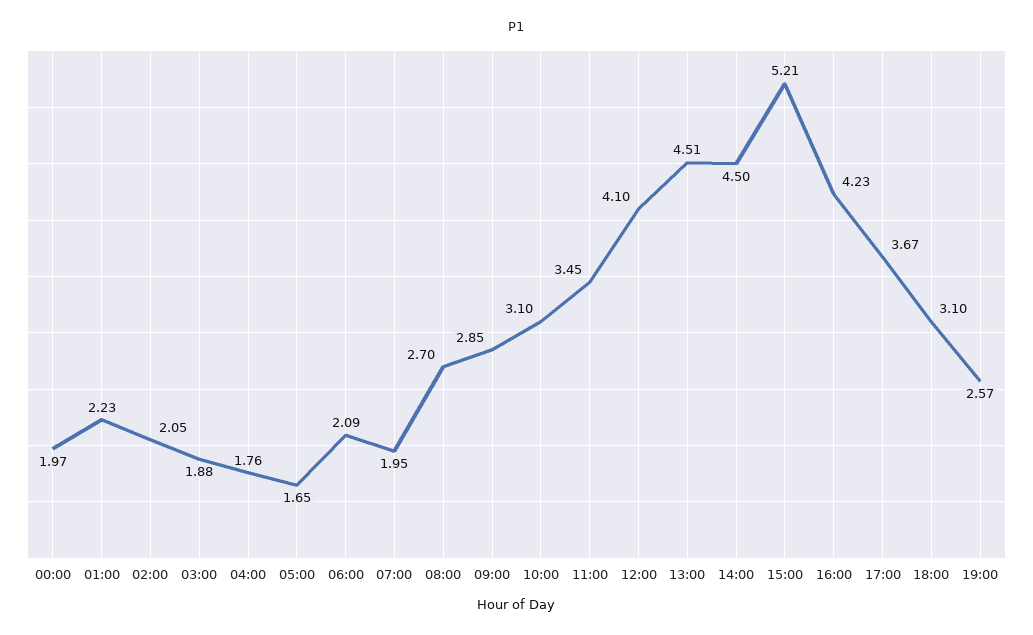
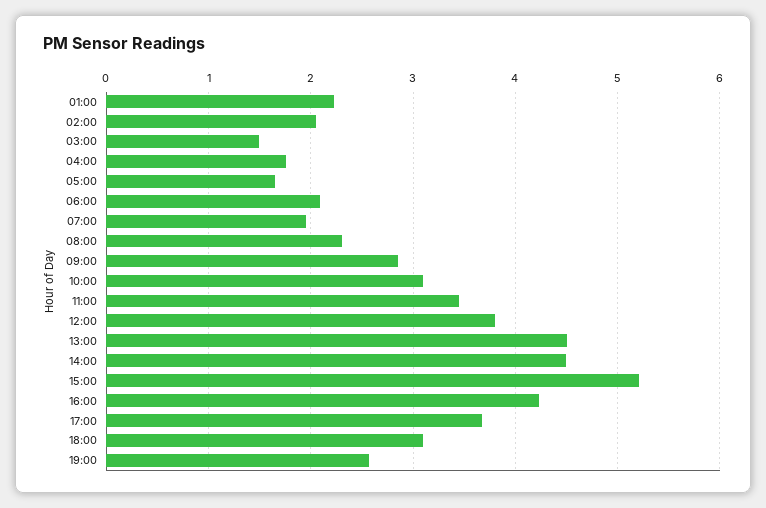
00:00: 1.97 -> none
03:00: 1.88 -> 1.5
08:00: 2.7 -> 2.3
12:00: 4.1 -> 3.8

